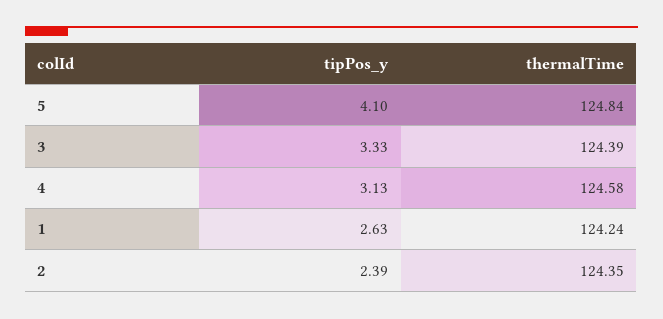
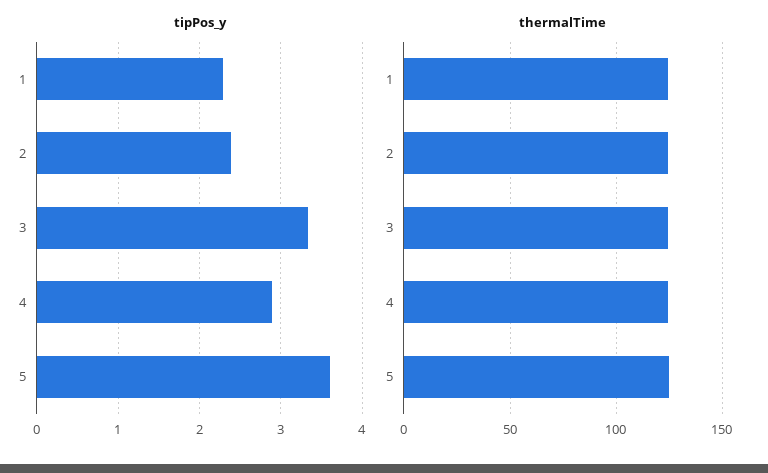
tipPos_y, 5: 4.1 -> 3.6
tipPos_y, 4: 3.13 -> 2.9
tipPos_y, 1: 2.63 -> 2.3

